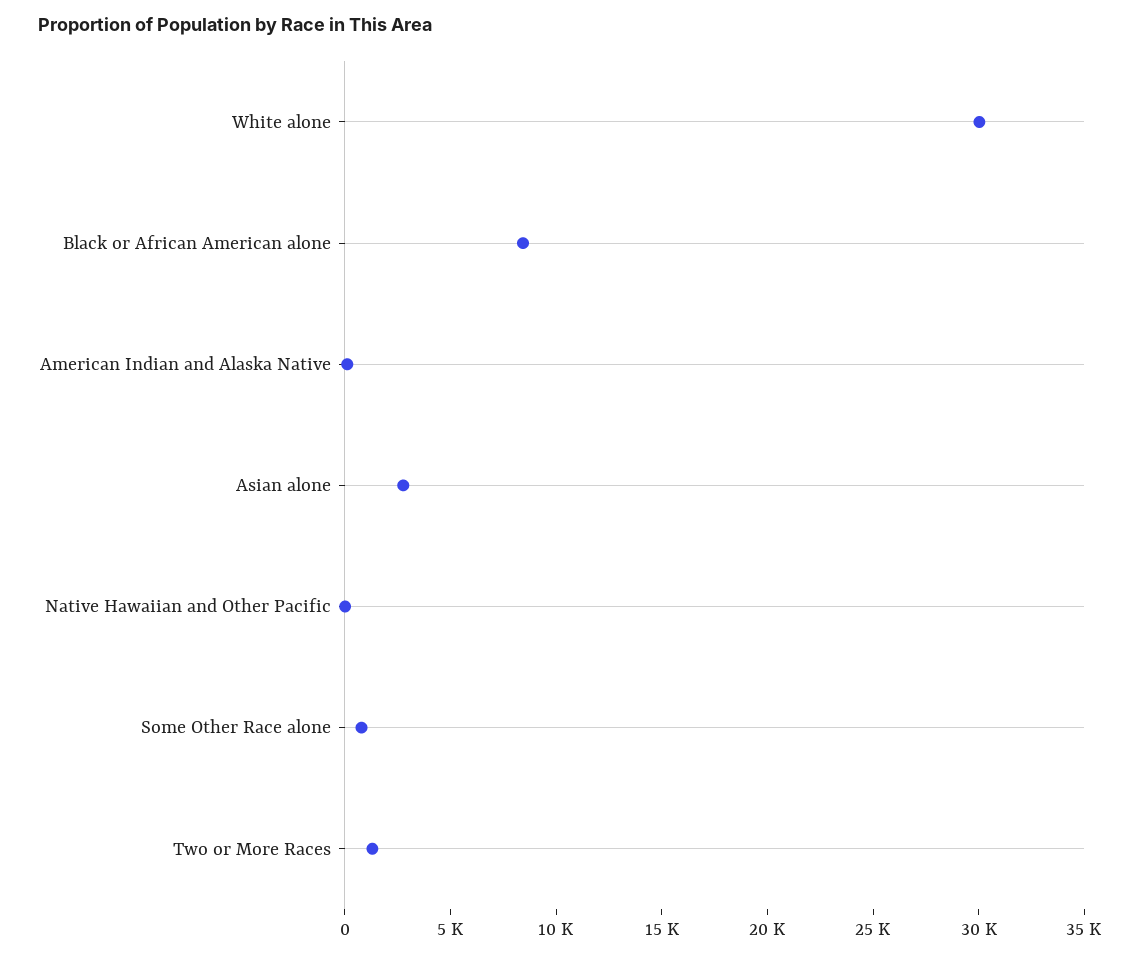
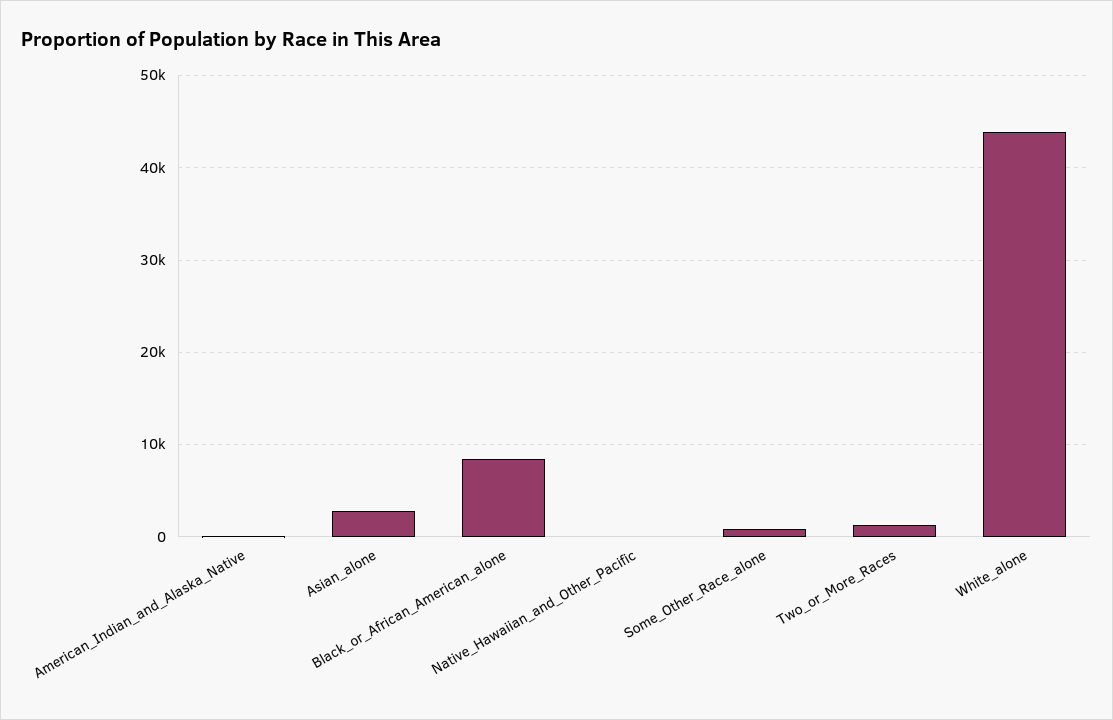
White alone: 30000 -> 44000

